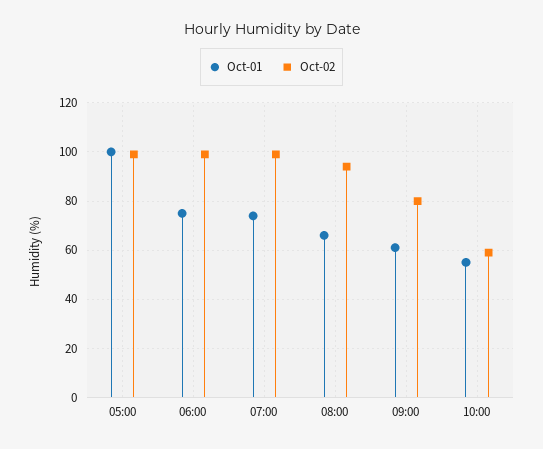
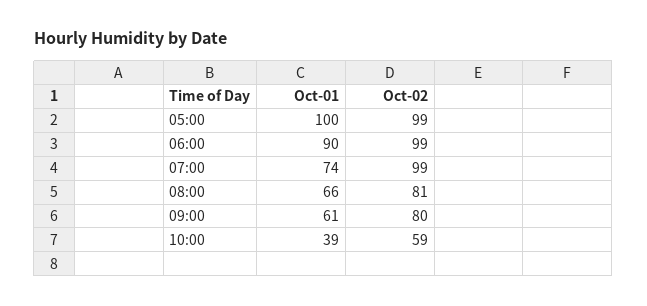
Oct-01, 06:00: 75 -> 90
Oct-02, 08:00: 95 -> 81
Oct-01, 10:00: 55 -> 39

